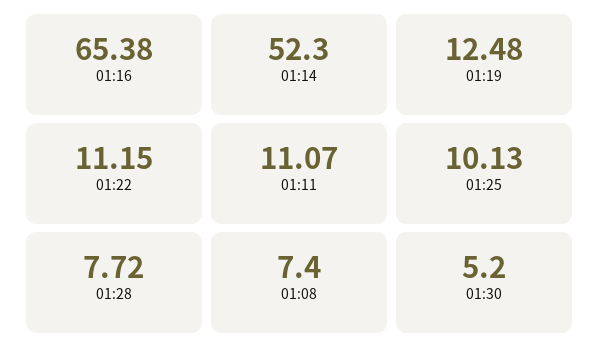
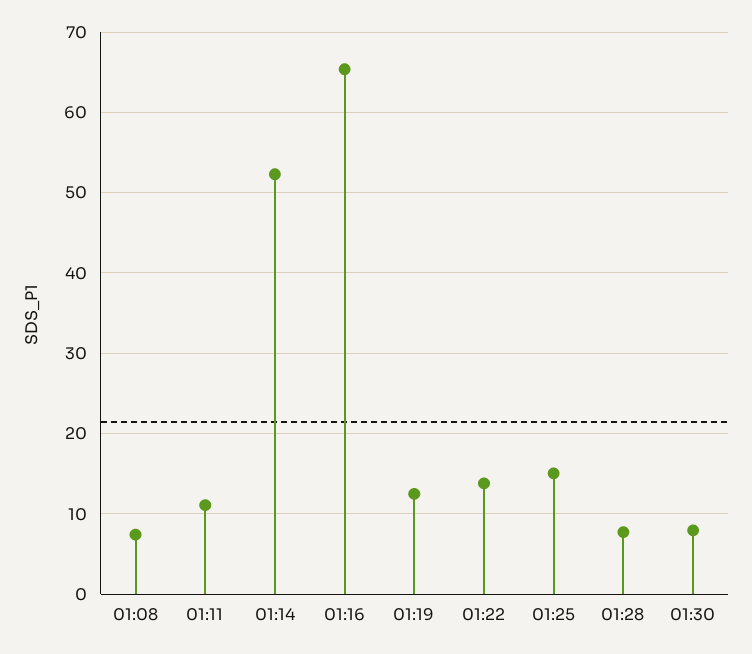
01:22: 11.15 -> 14
01:25: 10.13 -> 15
01:30: 5.2 -> 8

